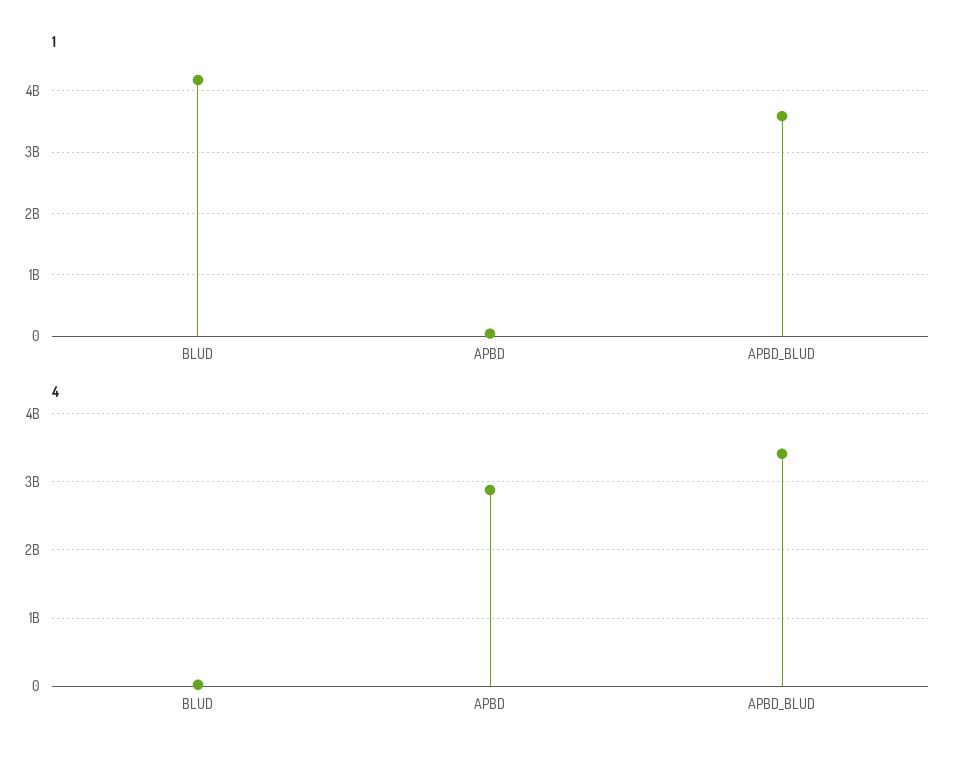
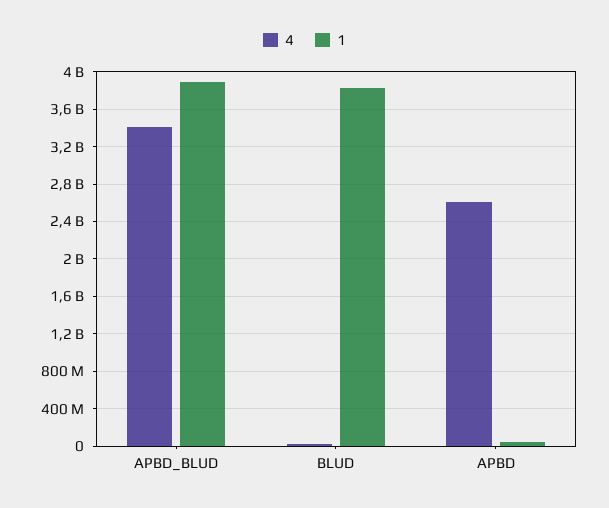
1, BLUD: 4200000000 -> 3800000000
1, APBD_BLUD: 3600000000 -> 3900000000
4, APBD: 2900000000 -> 2600000000

